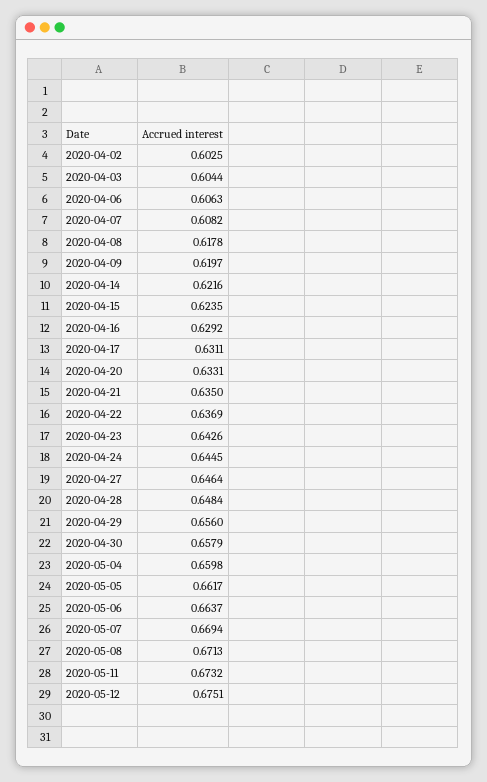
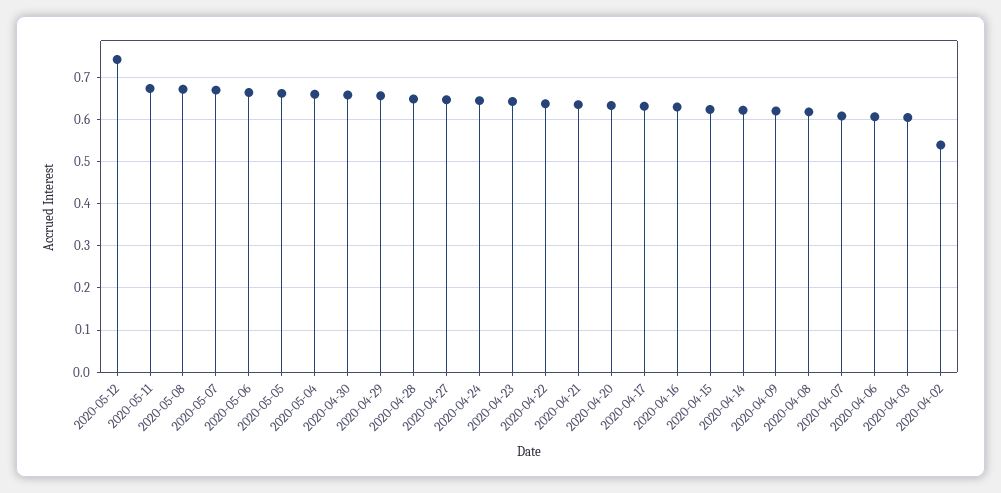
2020-04-02: 0.6025 -> 0.54
2020-05-12: 0.6751 -> 0.74

